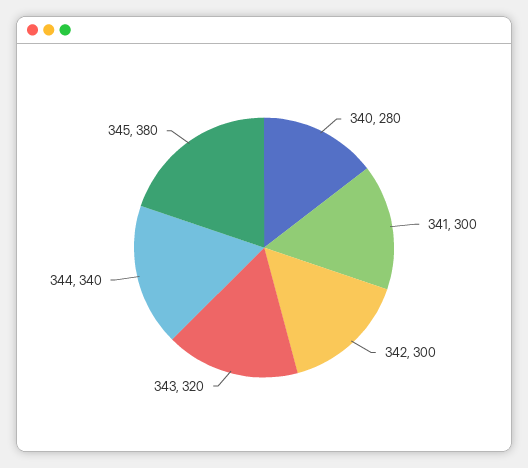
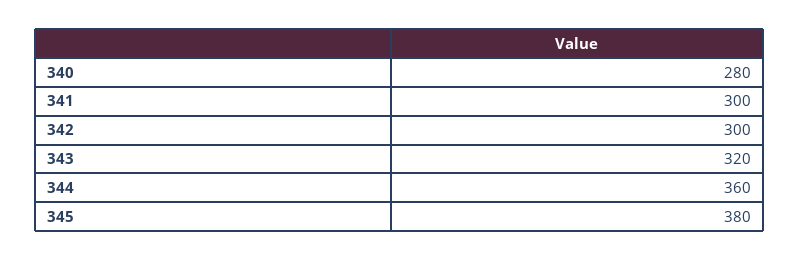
344: 340 -> 360

